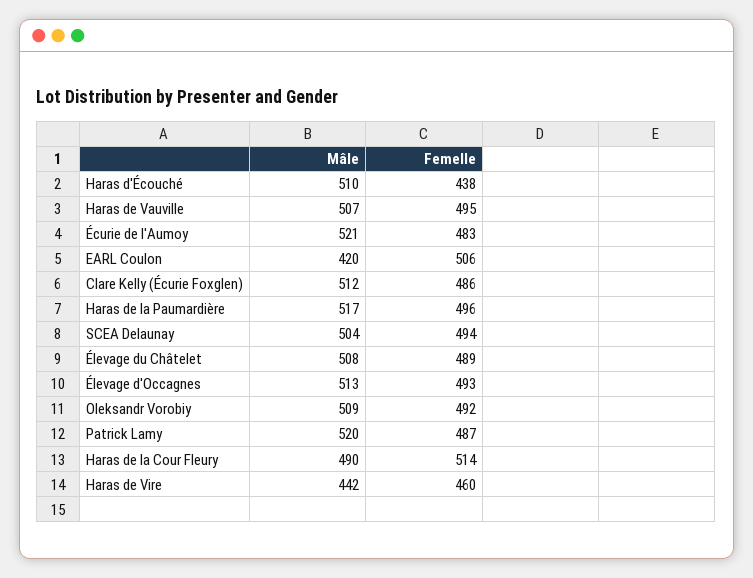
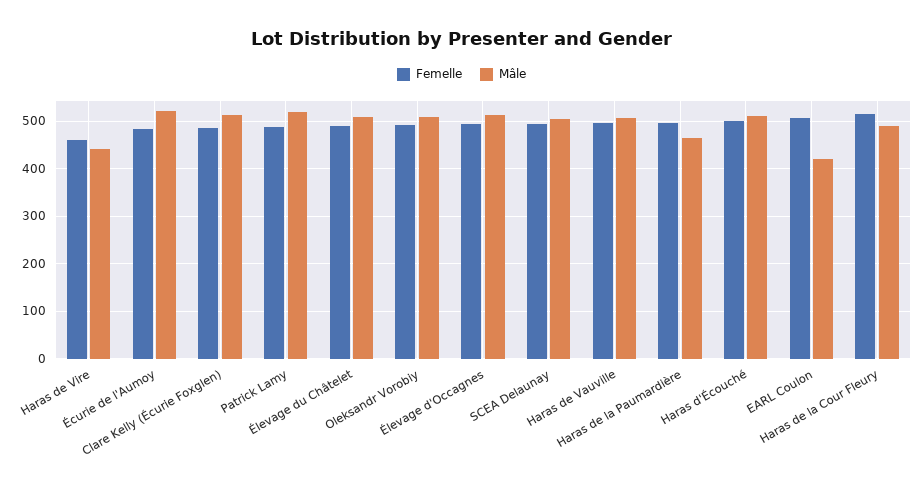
Femelle, Haras d'Écouché: 438 -> 500
Mâle, Haras de la Paumardière: 517 -> 460

